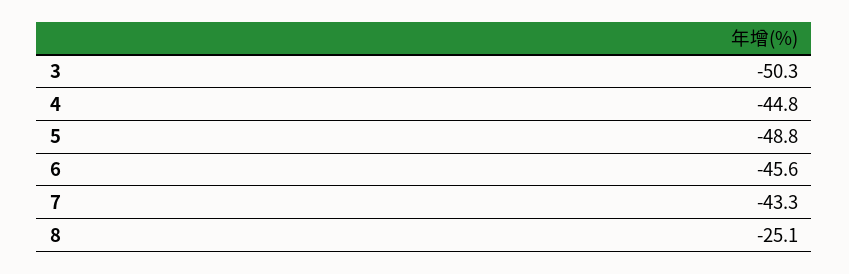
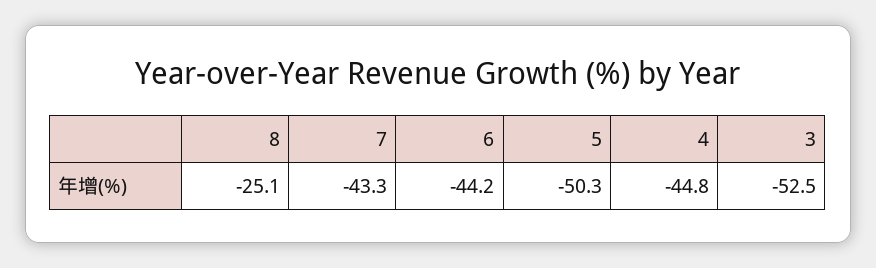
3: -50.3 -> -52.5
5: -48.8 -> -50.3
6: -45.6 -> -44.2

